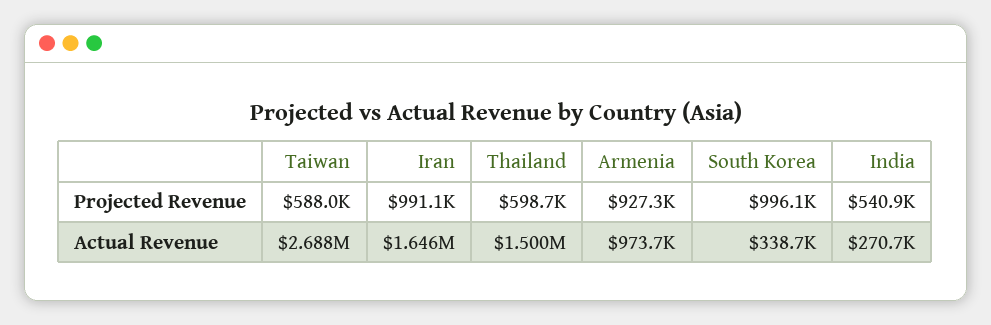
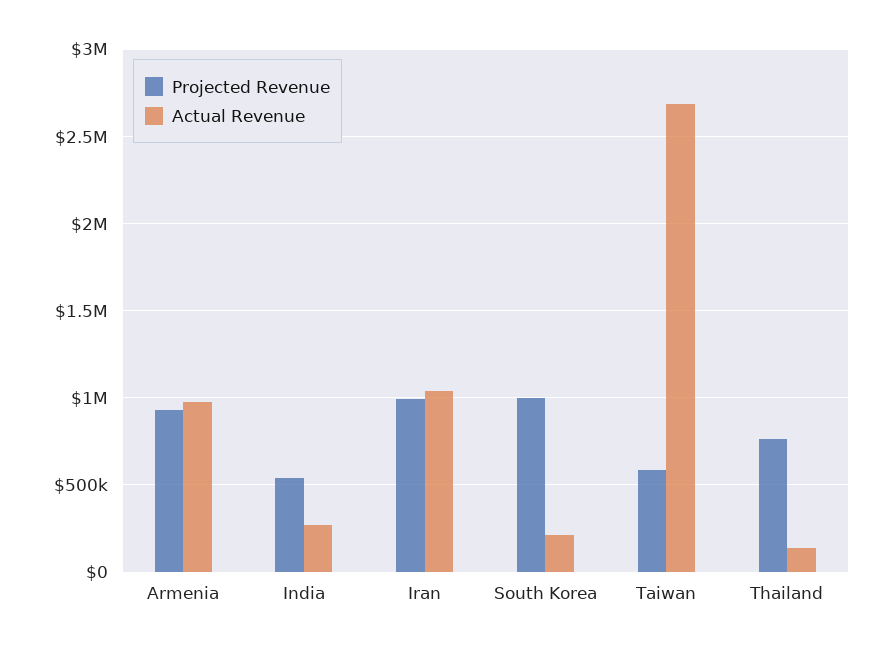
Projected Revenue, Thailand: 598700 -> 750000
Actual Revenue, Iran: 1646000 -> 1050000
Actual Revenue, Thailand: 1500000 -> 150000
Actual Revenue, South Korea: 338700 -> 200000

